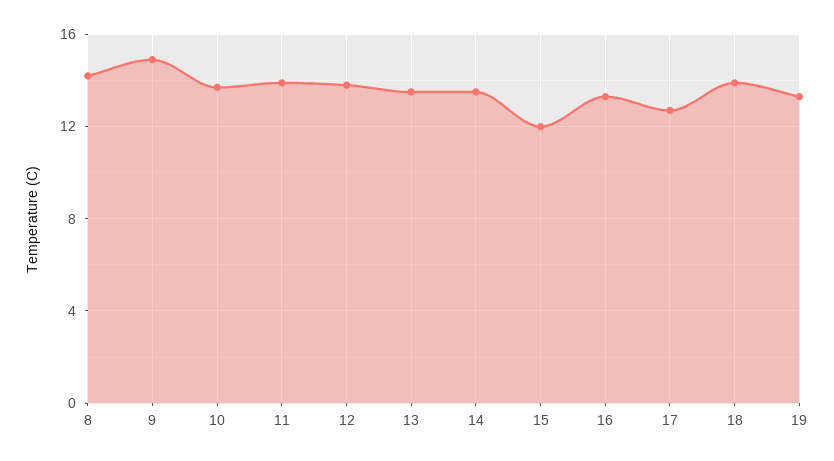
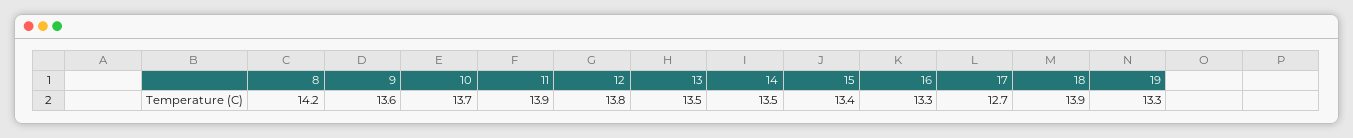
9: 15 -> 13.6
15: 12 -> 13.4

